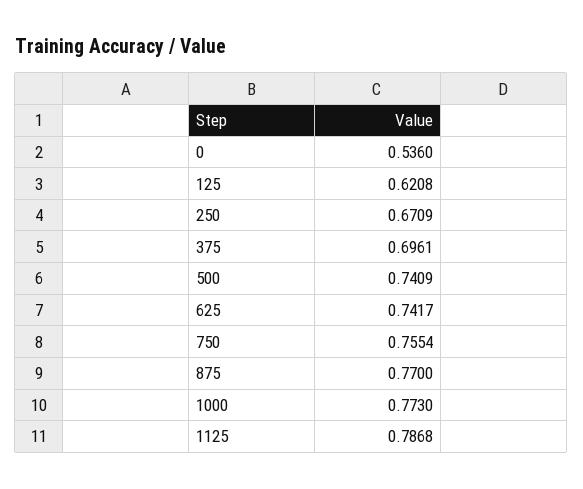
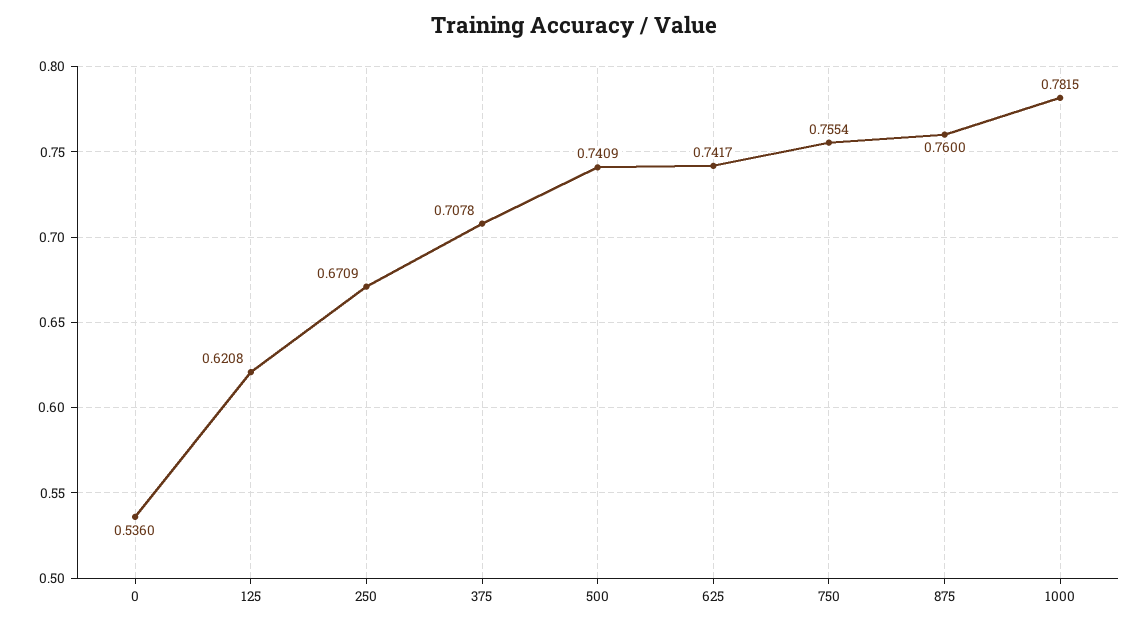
375: 0.6961 -> 0.7078
875: 0.77 -> 0.76
1000: 0.773 -> 0.7815
1125: 0.7868 -> none

